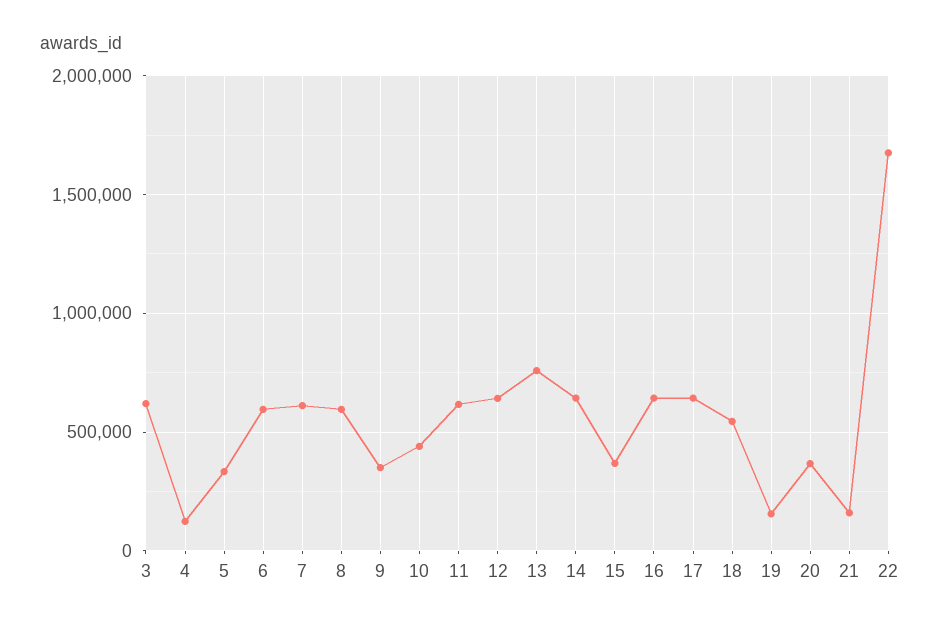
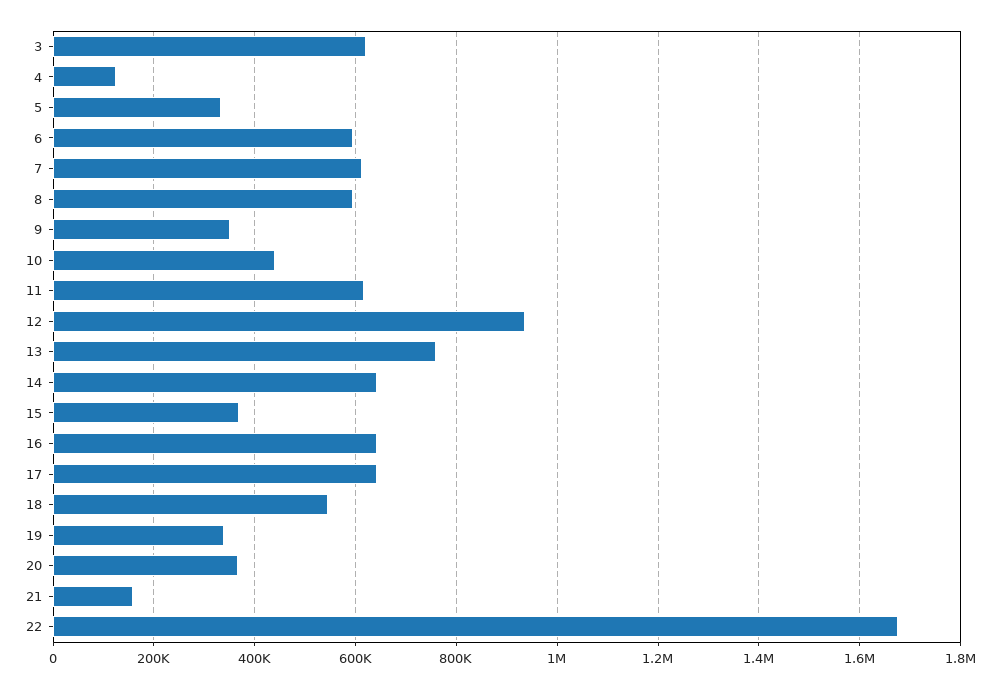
12: 650000 -> 940000
19: 150000 -> 340000

